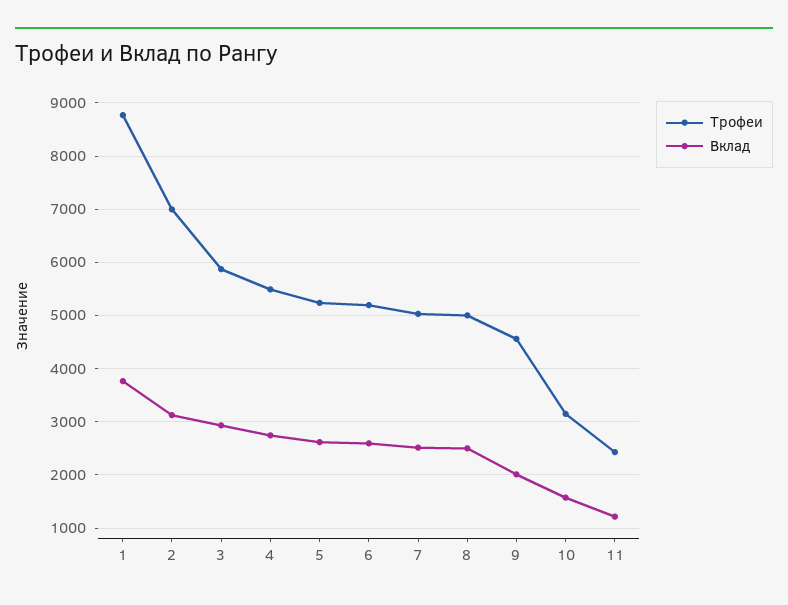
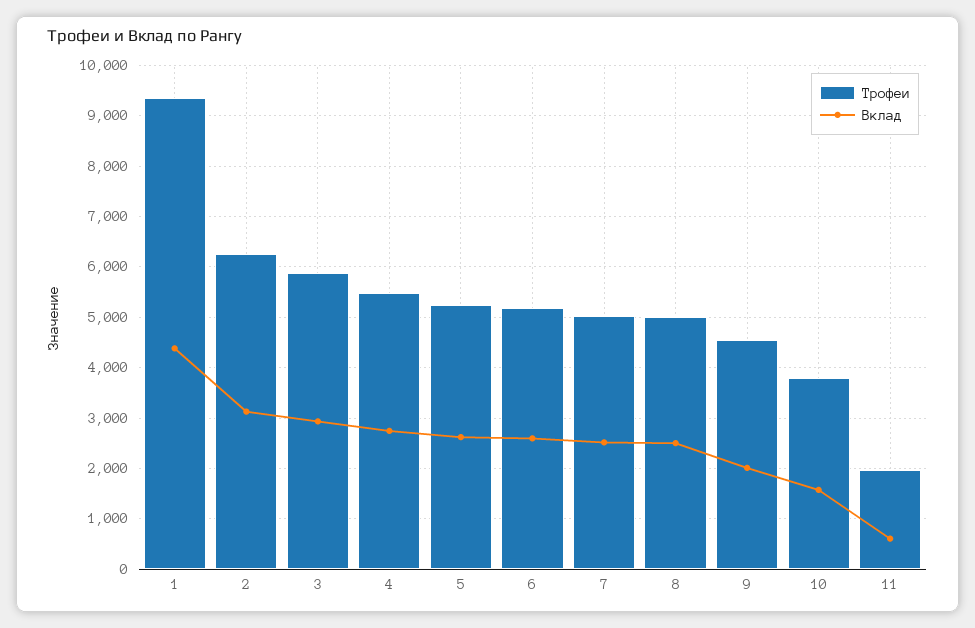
Трофеи, 1: 8800 -> 9400
Вклад, 1: 3800 -> 4400
Трофеи, 2: 7000 -> 6200
Трофеи, 10: 3200 -> 3800
Трофеи, 11: 2400 -> 2000
Вклад, 11: 1200 -> 600

